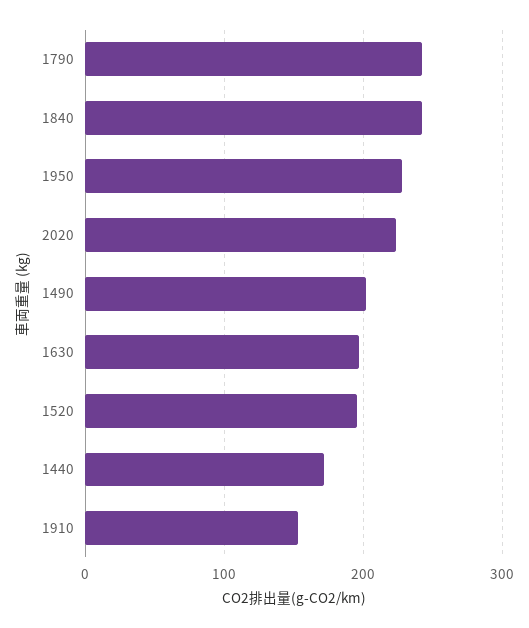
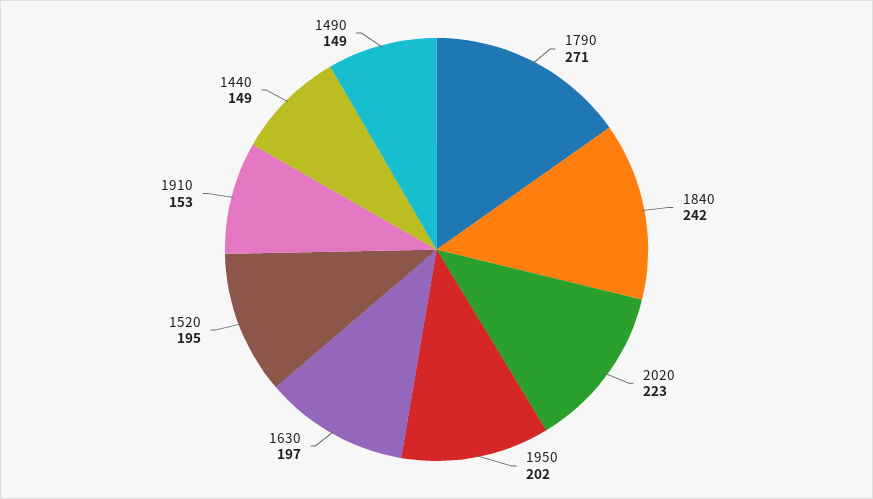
1790: 240 -> 271
1950: 230 -> 202
1490: 200 -> 149
1440: 170 -> 149

